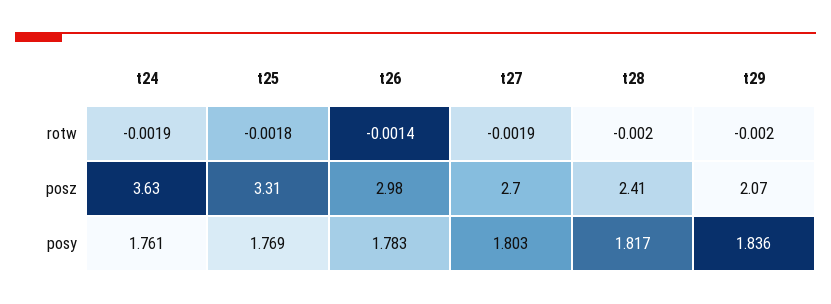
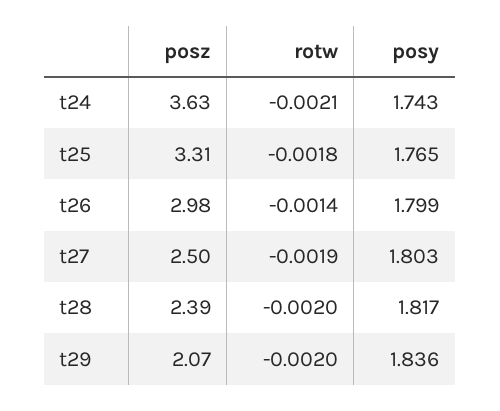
t24, rotw: -0.0019 -> -0.0021
t27, posz: 2.7 -> 2.5
t28, posz: 2.41 -> 2.39
t24, posy: 1.761 -> 1.743
t25, posy: 1.769 -> 1.765
t26, posy: 1.783 -> 1.799

